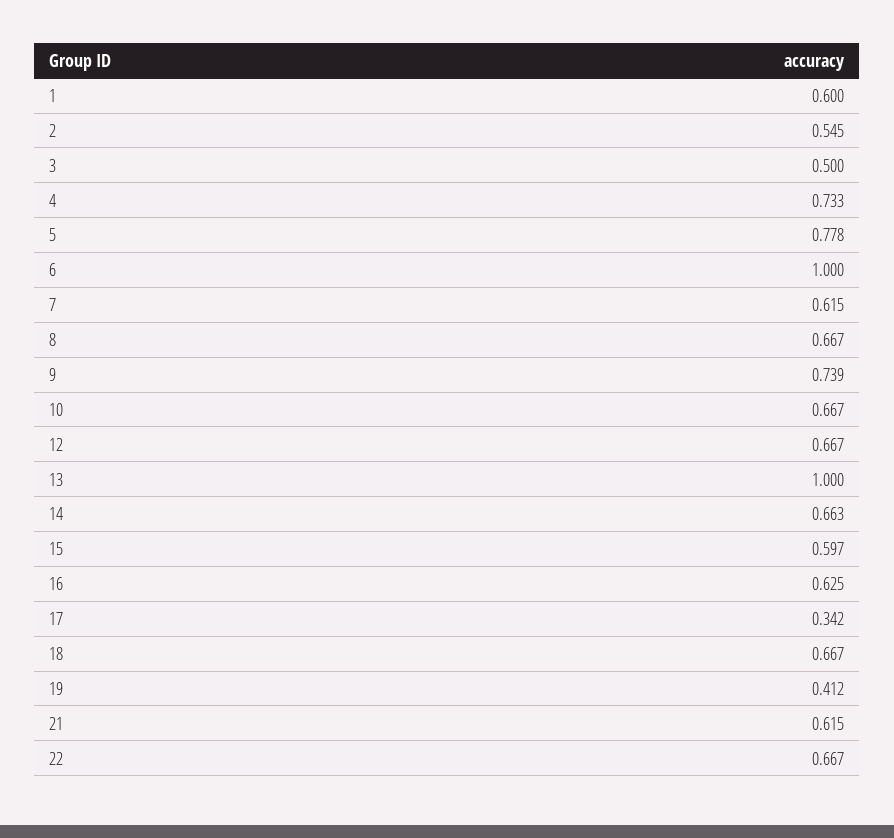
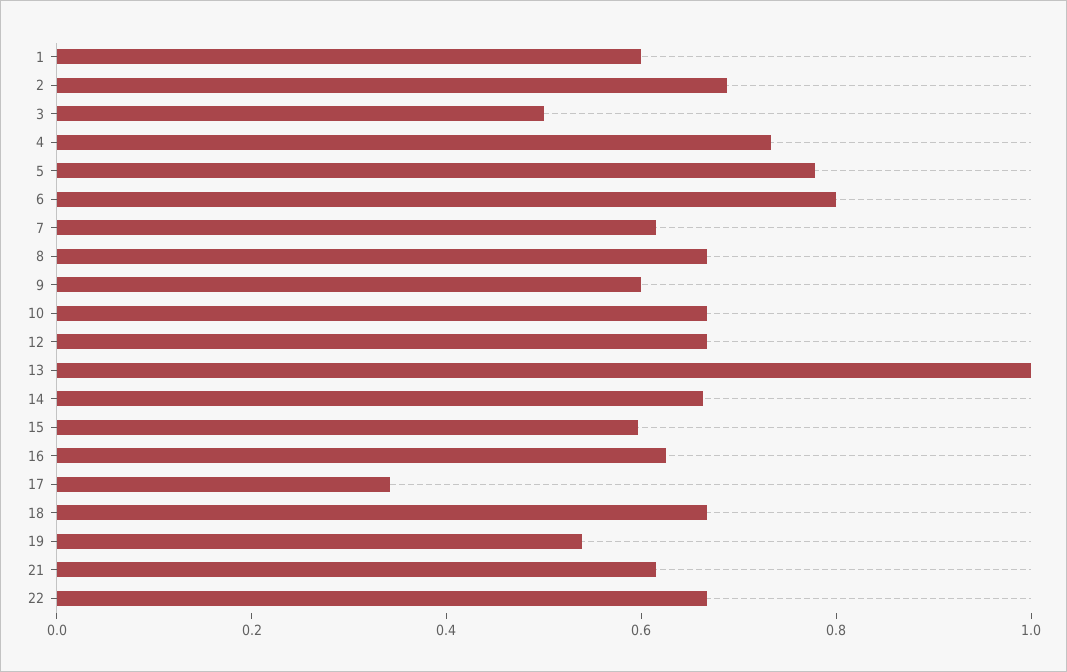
2: 0.545 -> 0.7
6: 1 -> 0.8
9: 0.739 -> 0.6
19: 0.412 -> 0.55

